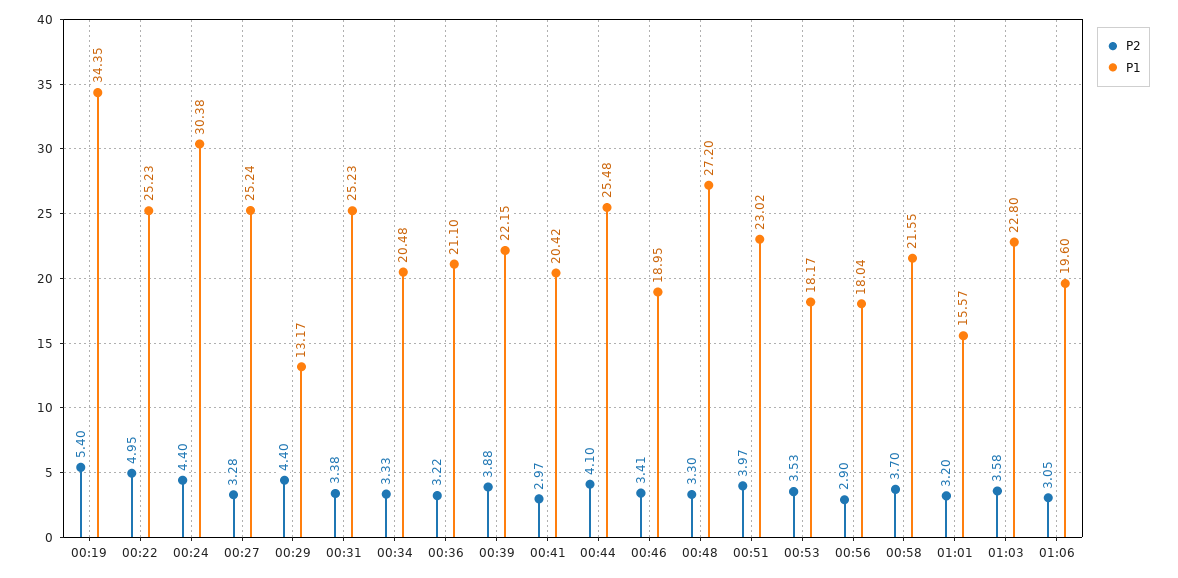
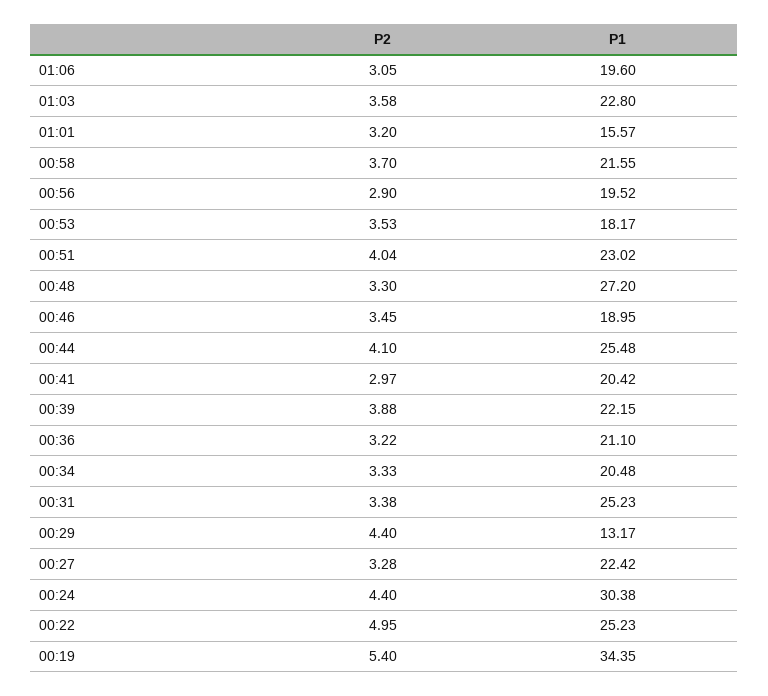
P1, 00:27: 25.24 -> 22.42
P2, 00:46: 3.41 -> 3.45
P2, 00:51: 3.97 -> 4.04
P1, 00:56: 18.04 -> 19.52

